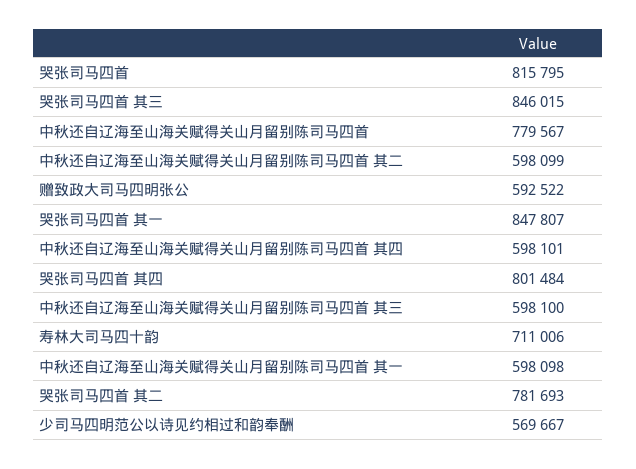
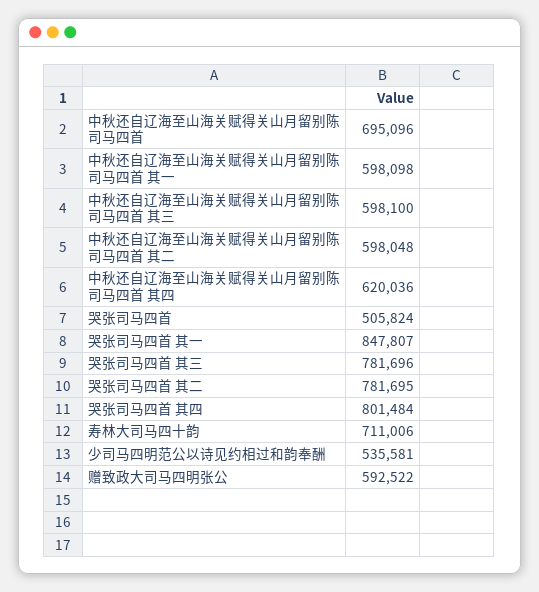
哭张司马四首: 815795 -> 505824
哭张司马四首 其三: 846015 -> 781696
中秋还自辽海至山海关赋得关山月留别陈司马四首: 779567 -> 695096
中秋还自辽海至山海关赋得关山月留别陈司马四首 其二: 598099 -> 598048
中秋还自辽海至山海关赋得关山月留别陈司马四首 其四: 598101 -> 620036
哭张司马四首 其二: 781693 -> 781695
少司马四明范公以诗见约相过和韵奉酬: 569667 -> 535581

